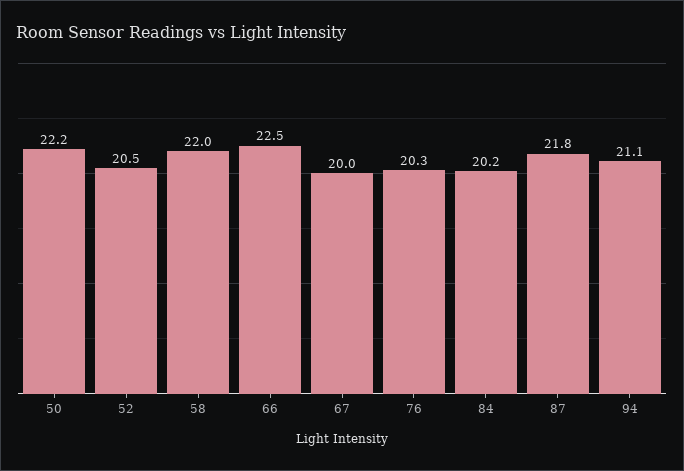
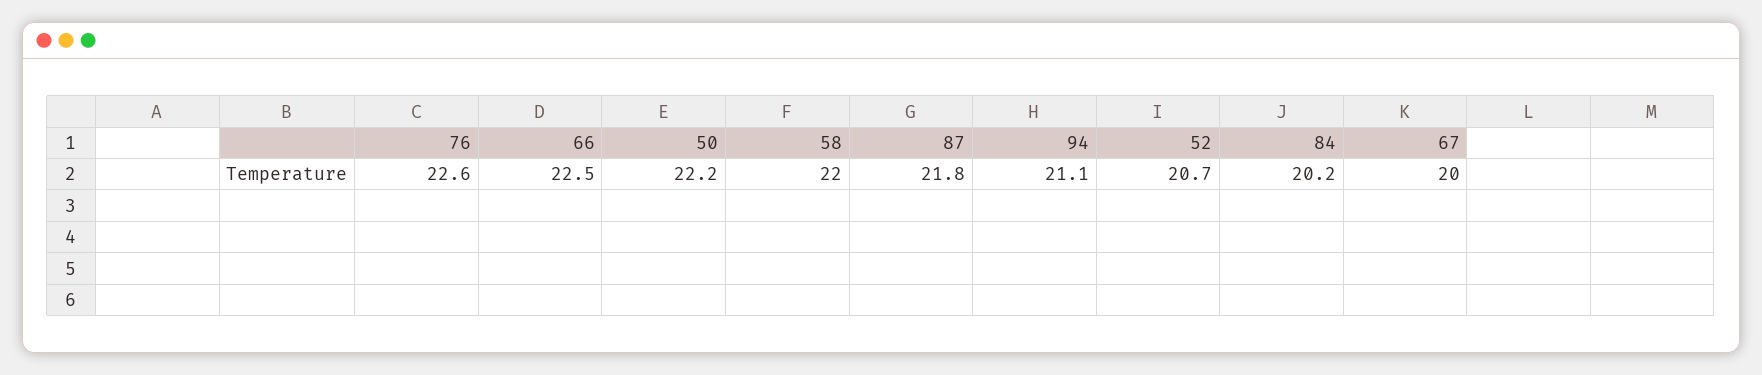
52: 20.5 -> 20.7
76: 20.3 -> 22.6

